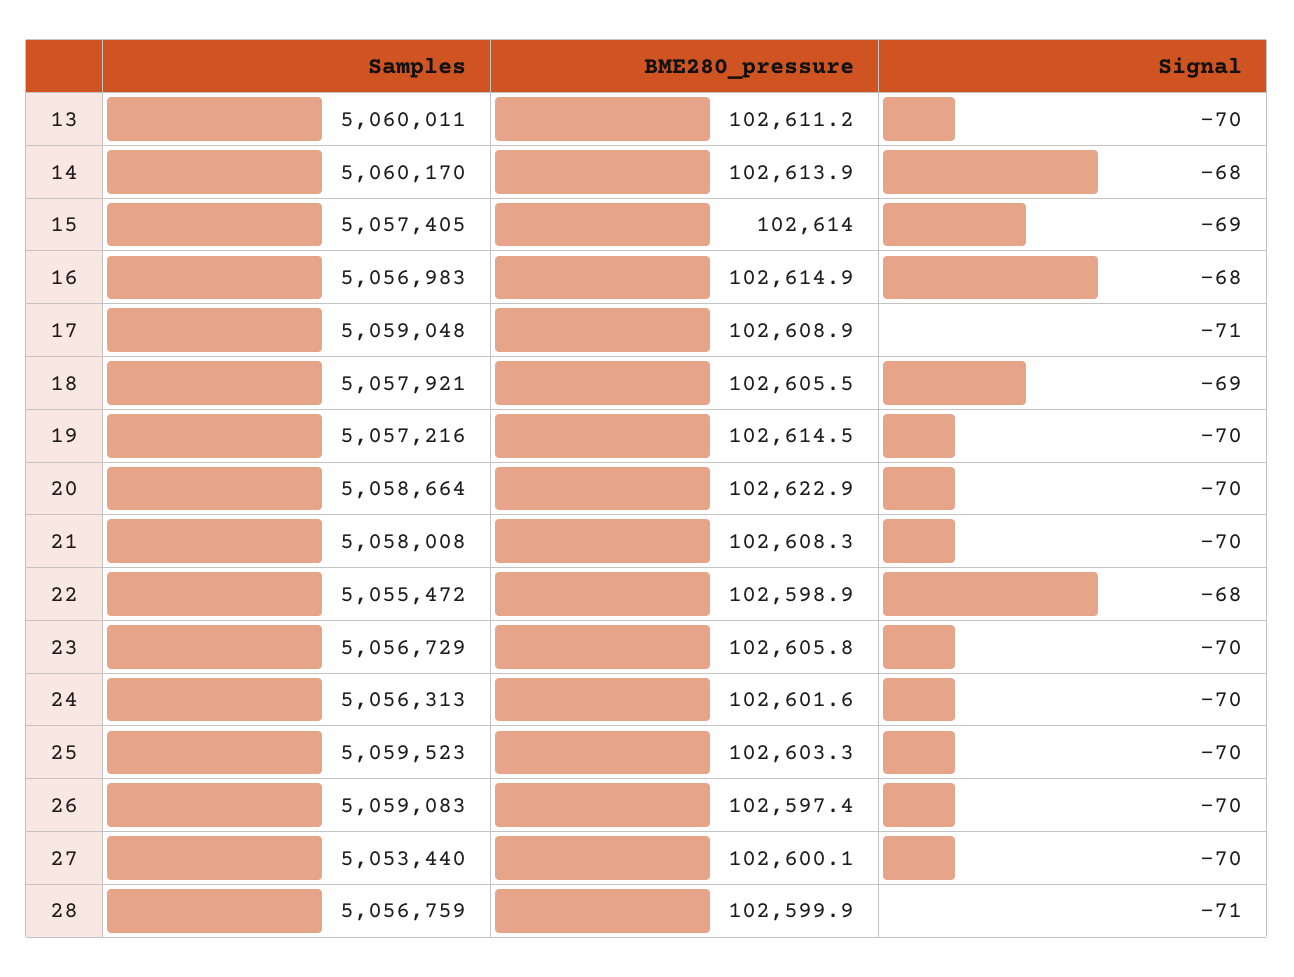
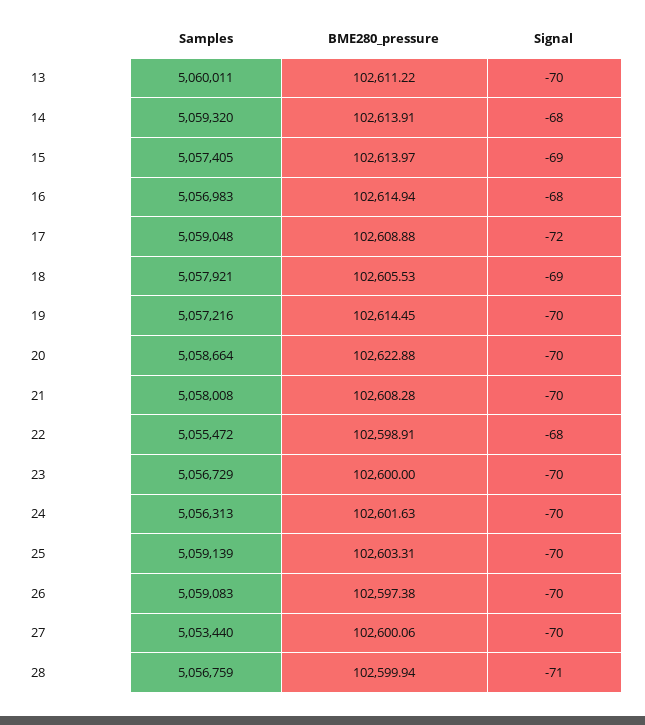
Samples, 14: 5060170 -> 5059320
Signal, 17: -71 -> -72
BME280_pressure, 23: 102605.8 -> 102600
Samples, 25: 5059523 -> 5059139

